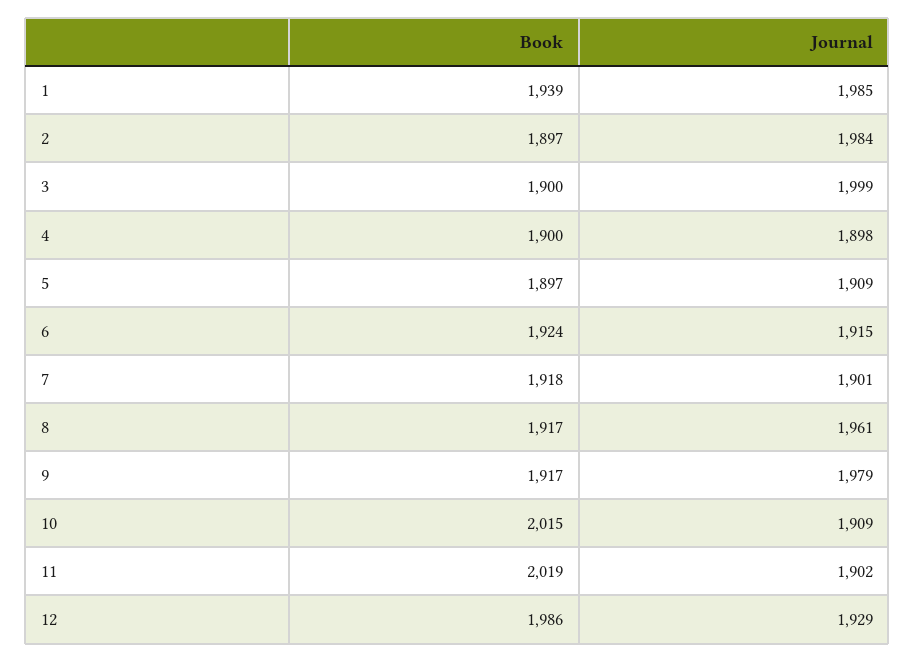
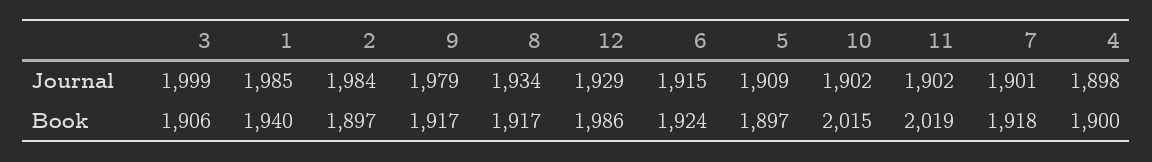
Book, 1: 1939 -> 1940
Book, 3: 1900 -> 1906
Journal, 8: 1961 -> 1934
Journal, 10: 1909 -> 1902

